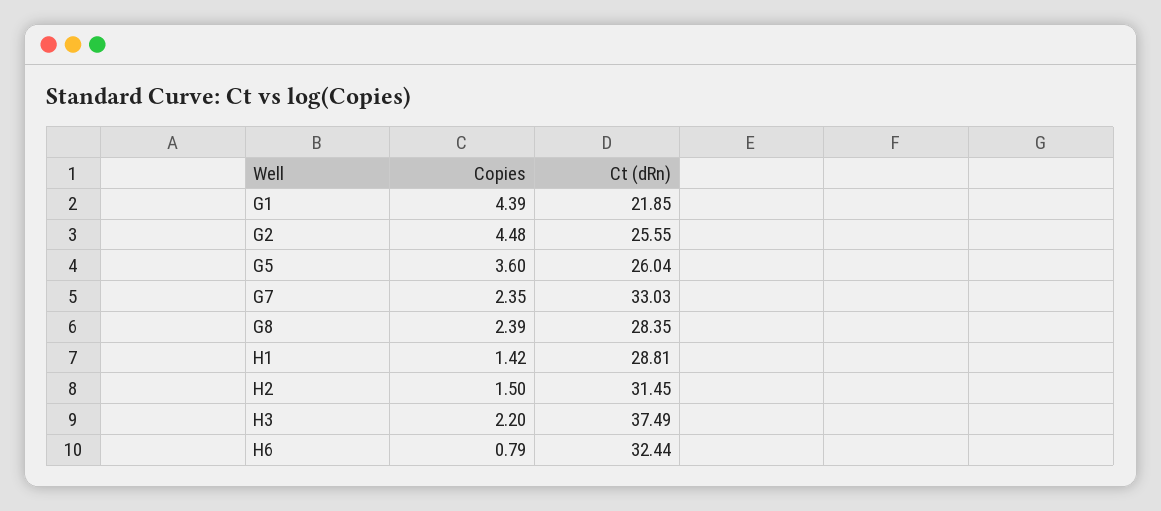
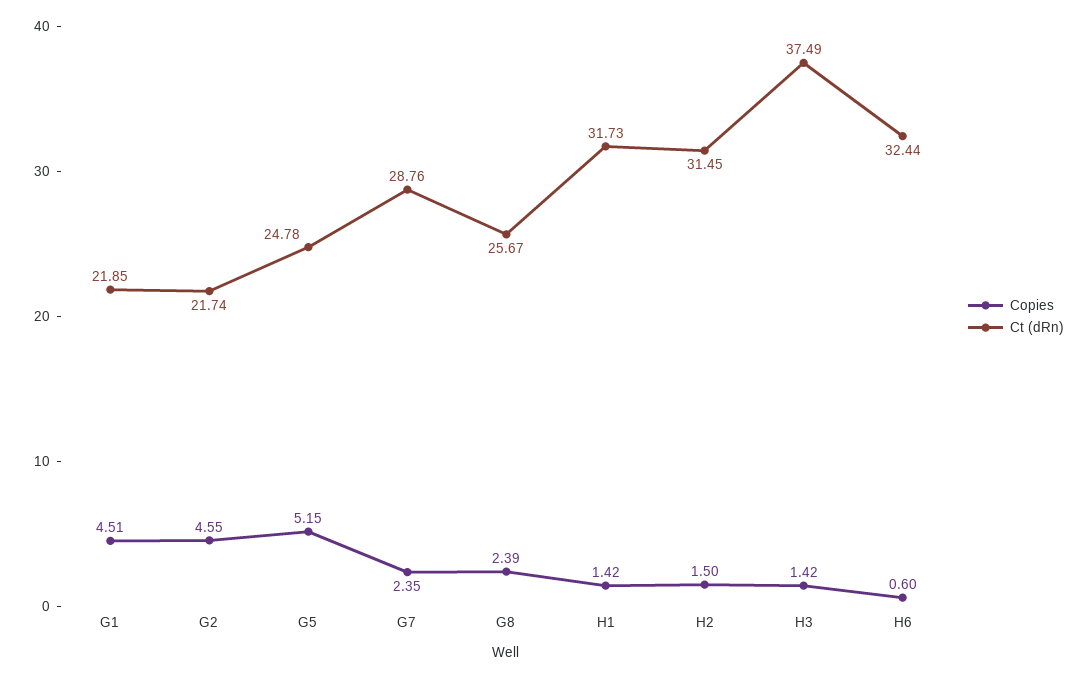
Copies, G1: 4.39 -> 4.51
Copies, G2: 4.48 -> 4.55
Ct (dRn), G2: 25.55 -> 21.74
Copies, G5: 3.6 -> 5.15
Ct (dRn), G5: 26.04 -> 24.78
Ct (dRn), G7: 33.03 -> 28.76
Ct (dRn), G8: 28.35 -> 25.67
Ct (dRn), H1: 28.81 -> 31.73
Copies, H3: 2.2 -> 1.42
Copies, H6: 0.79 -> 0.6

